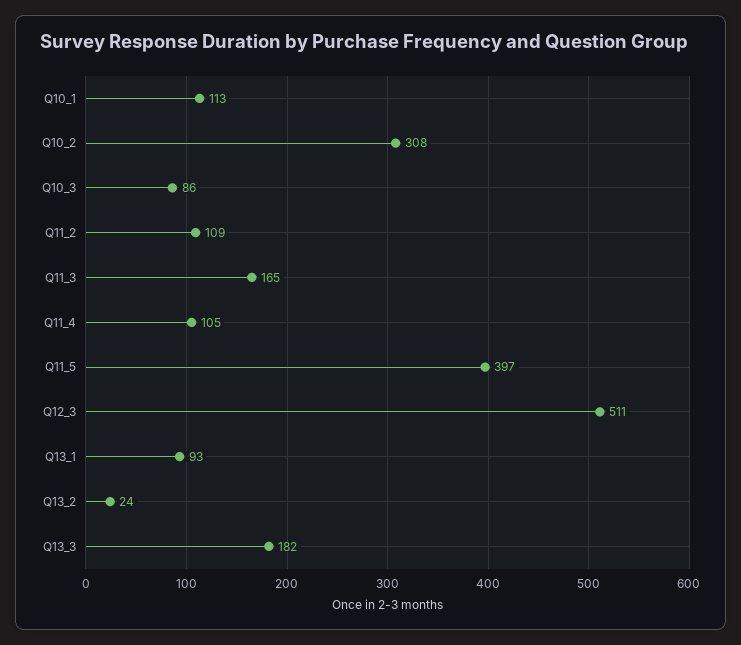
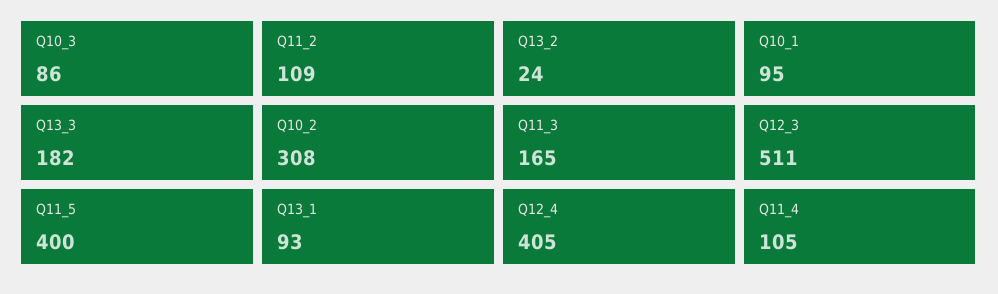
Q10_1: 113 -> 95
Q11_5: 397 -> 400
Q12_4: none -> 405

